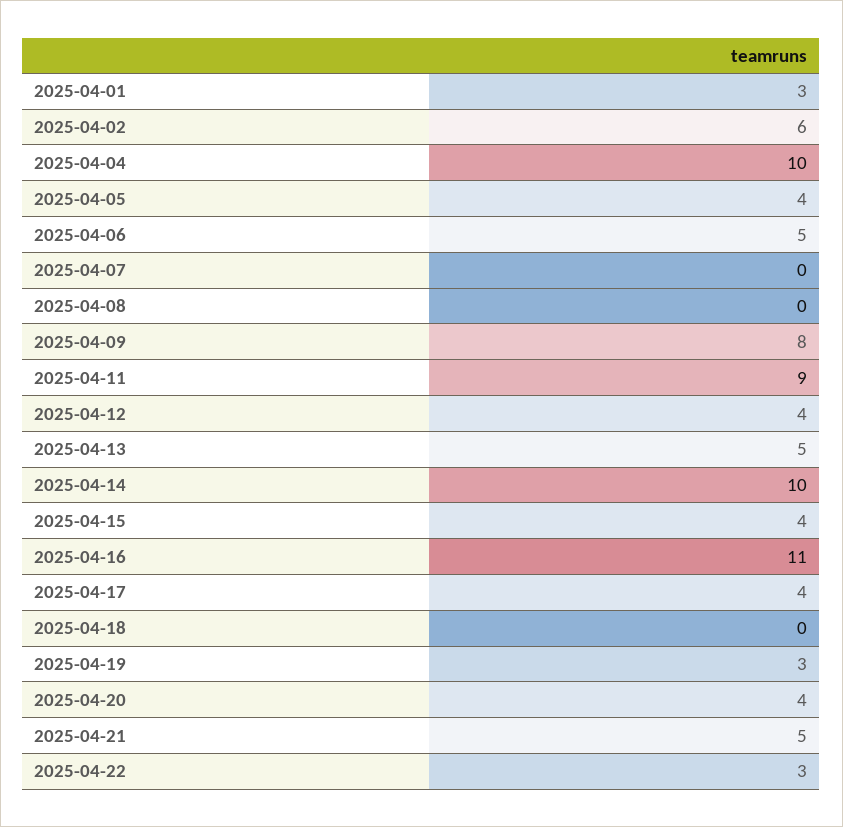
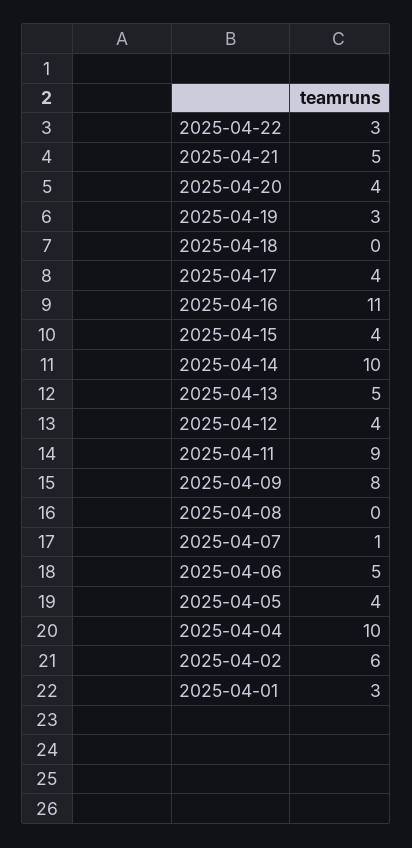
2025-04-07: 0 -> 1

